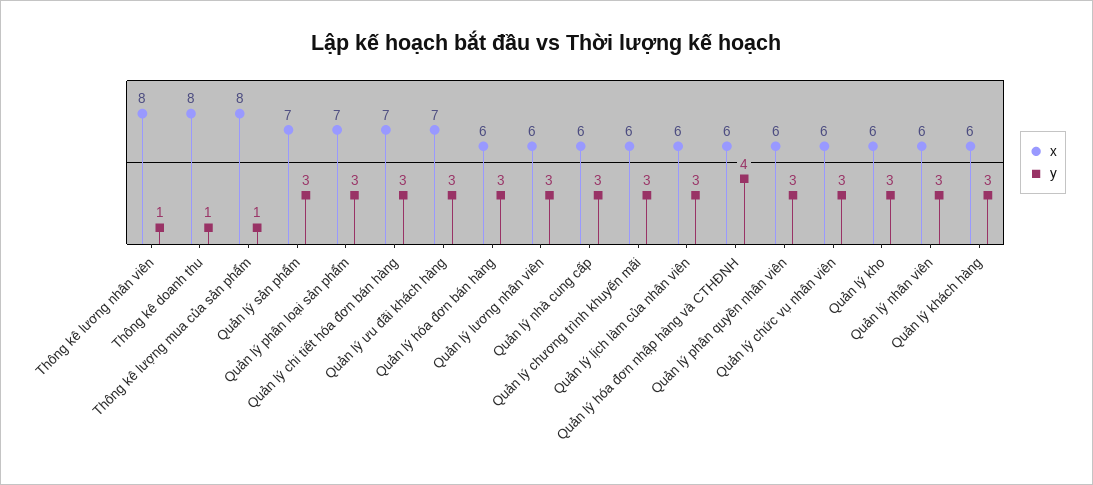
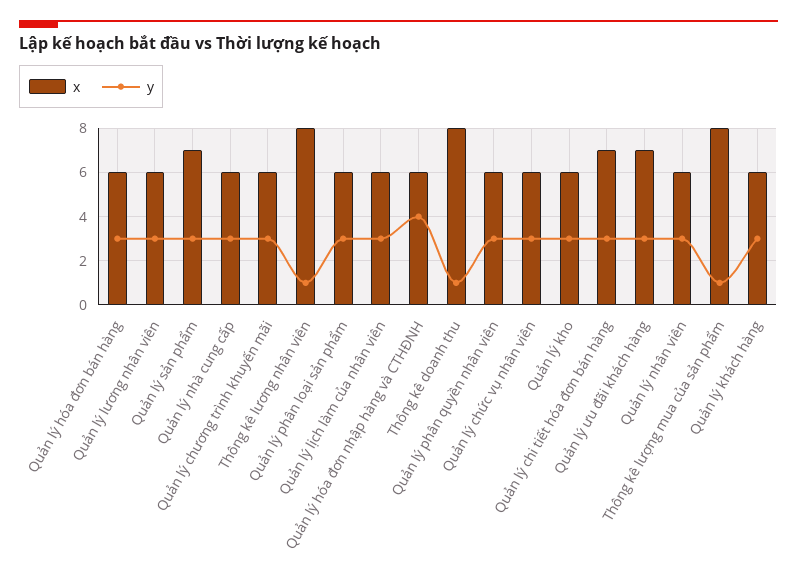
x, Quản lý phân loại sản phẩm: 7 -> 6

